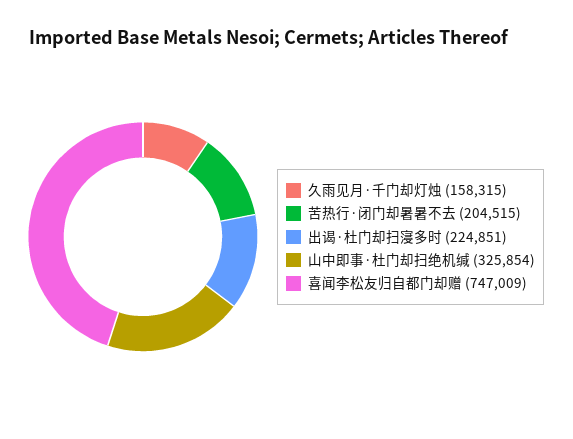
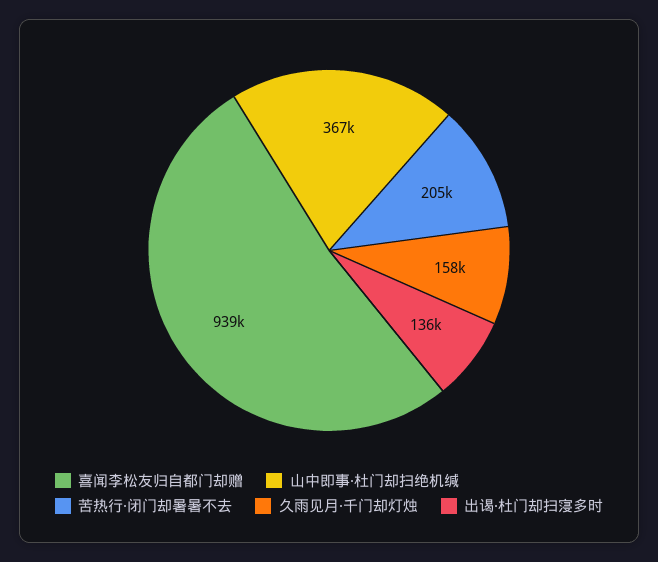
出谒·杜门却扫寖多时: 224851 -> 136000
山中即事·杜门却扫绝机缄: 325854 -> 367000
喜闻李松友归自都门却赠: 747009 -> 939000

